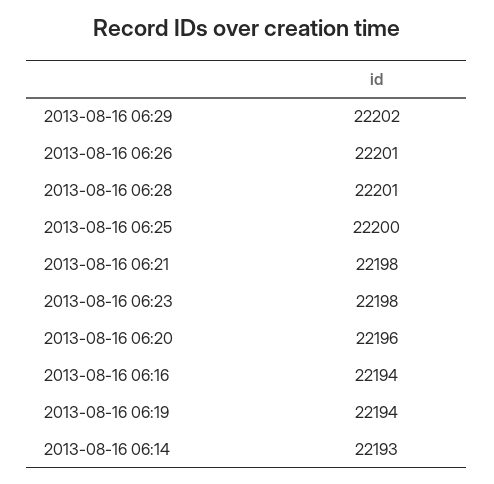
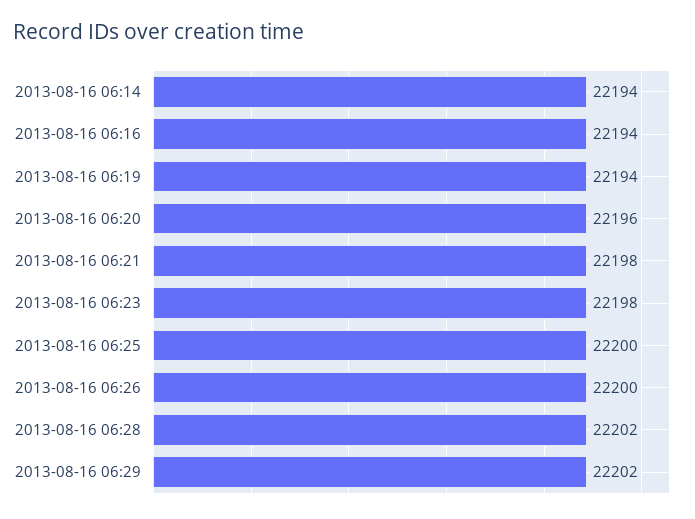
2013-08-16 06:26: 22201 -> 22200
2013-08-16 06:28: 22201 -> 22202
2013-08-16 06:14: 22193 -> 22194

